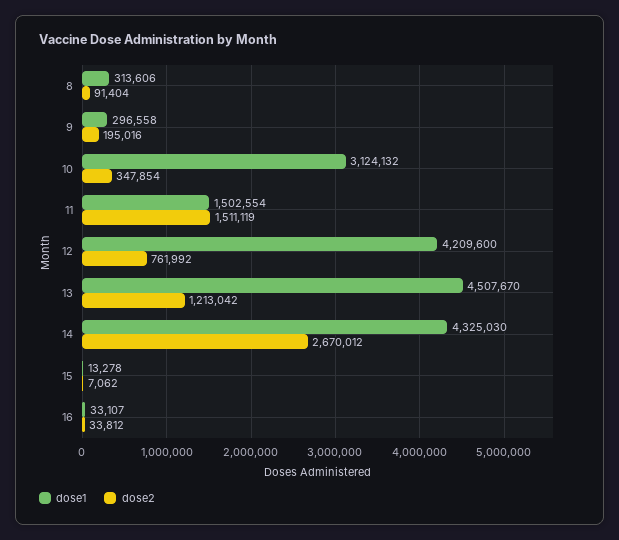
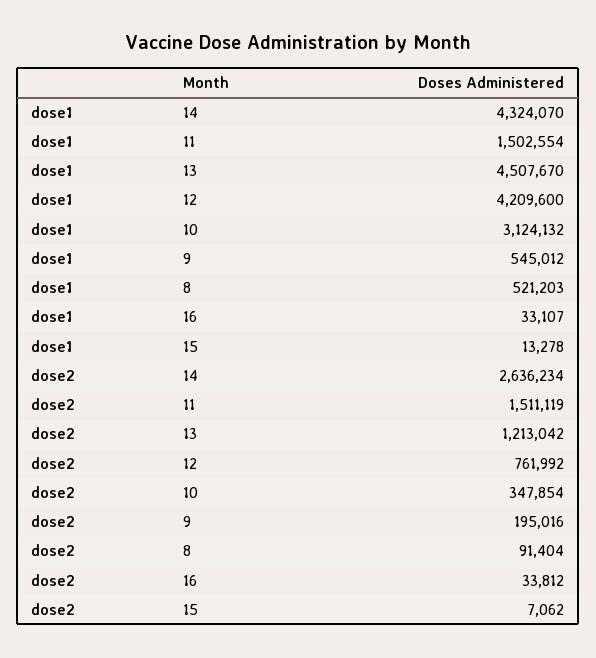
dose1, 8: 313606 -> 521203
dose1, 9: 296558 -> 545012
dose1, 14: 4325030 -> 4324070
dose2, 14: 2670012 -> 2636234

